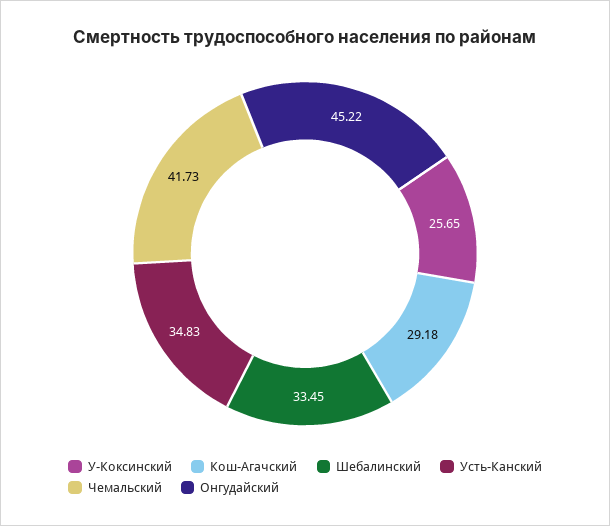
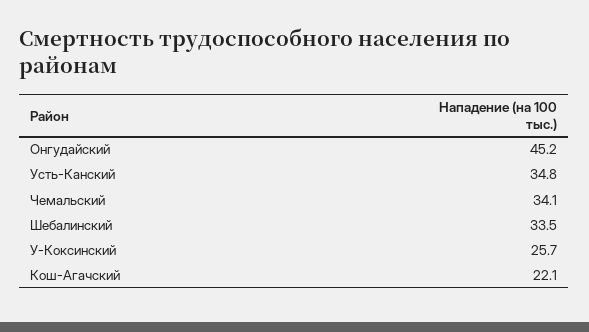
Кош-Агачский: 29.18 -> 22.1
Чемальский: 41.73 -> 34.1

